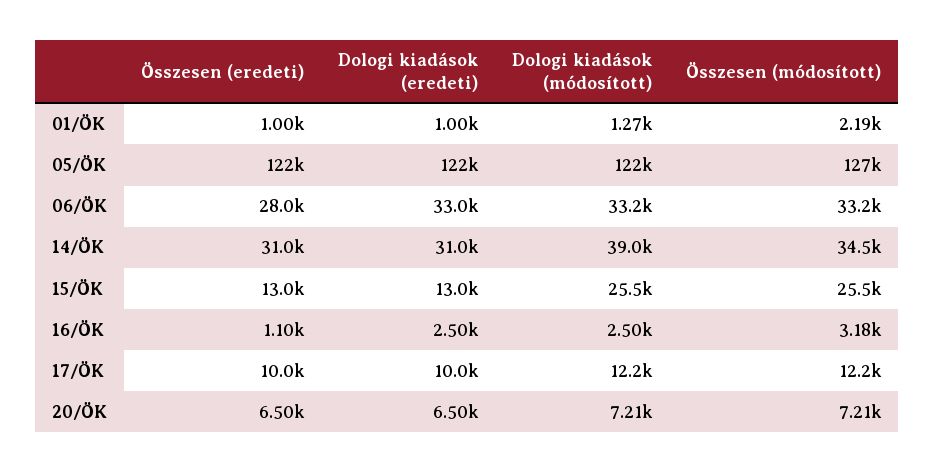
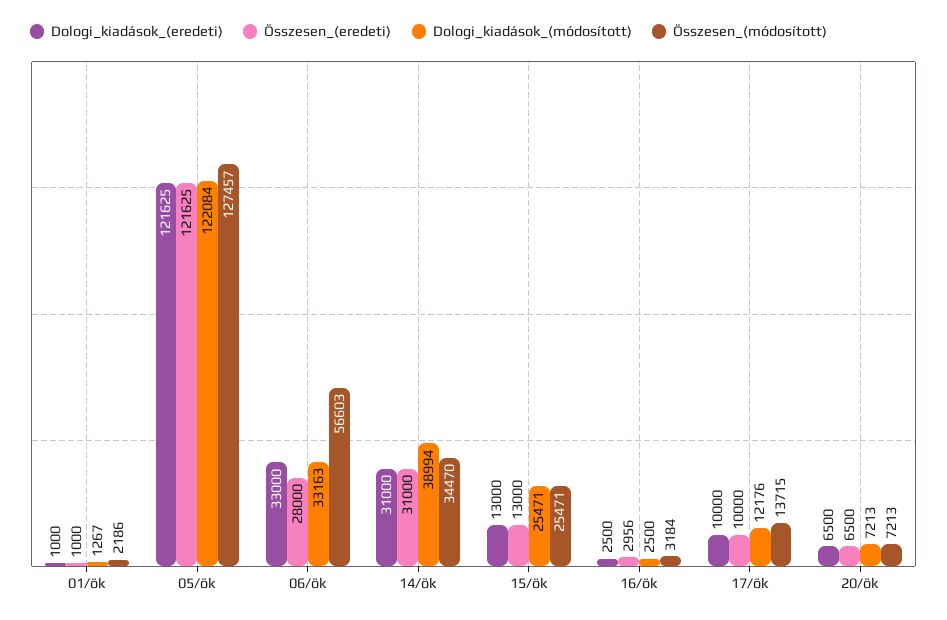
Összesen (módosított), 06/ÖK: 33200 -> 56603
Összesen (eredeti), 16/ÖK: 1100 -> 2956
Összesen (módosított), 17/ÖK: 12200 -> 13715

